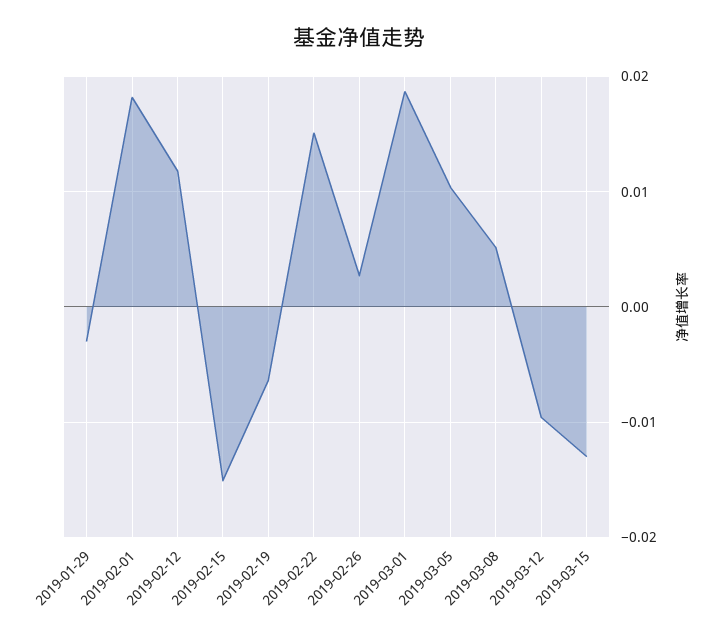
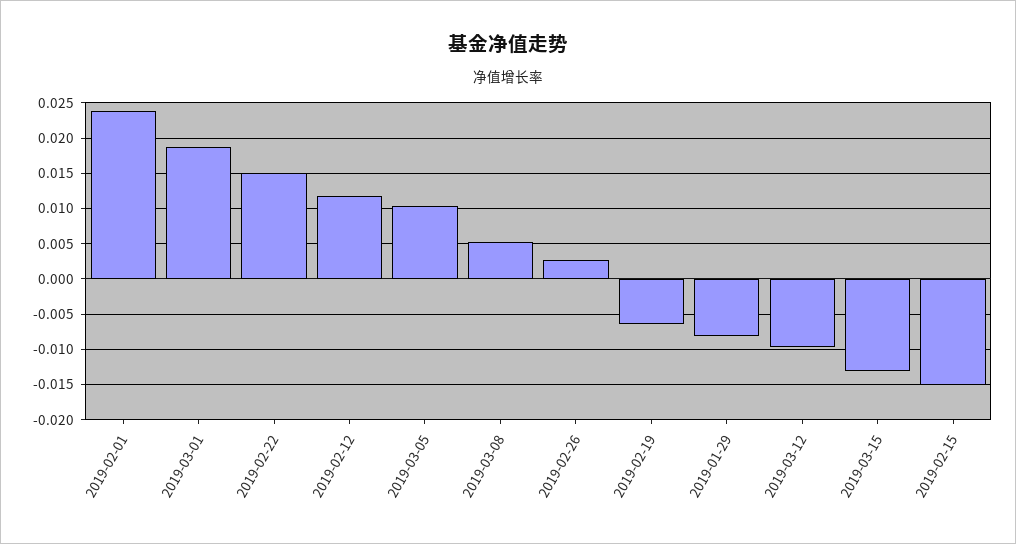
2019-01-29: -0.003 -> -0.008
2019-02-01: 0.018 -> 0.024

